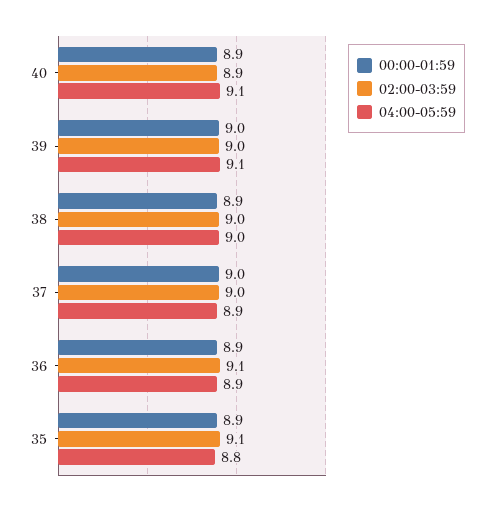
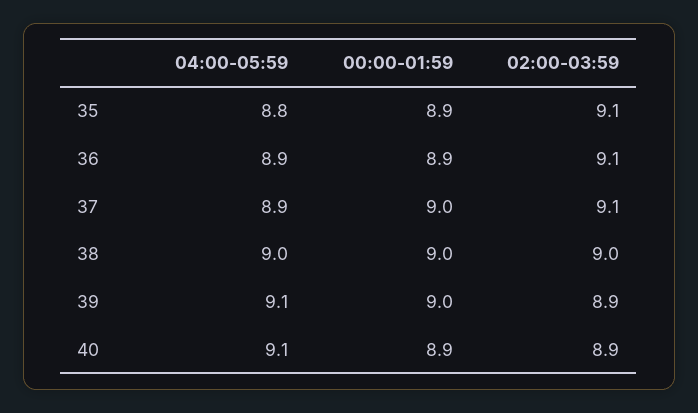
02:00-03:59, 39: 9 -> 8.9
00:00-01:59, 38: 8.9 -> 9
02:00-03:59, 37: 9 -> 9.1

